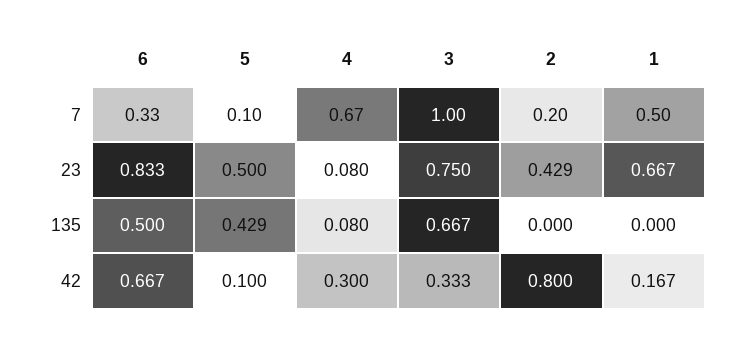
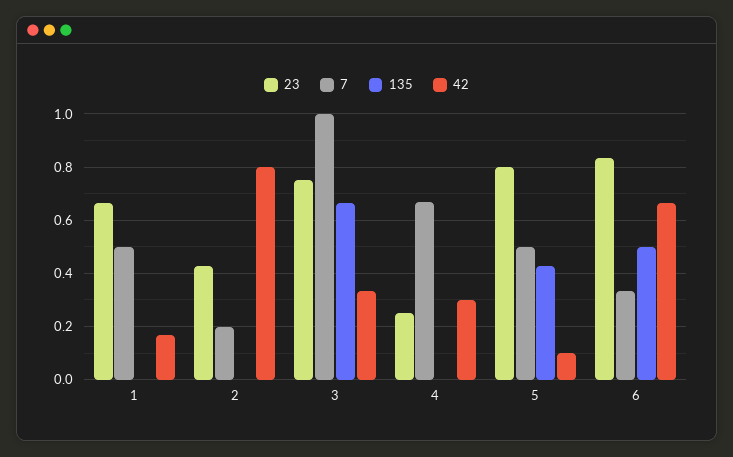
7, 5: 0.1 -> 0.5
23, 5: 0.5 -> 0.8
23, 4: 0.08 -> 0.25
135, 4: 0.08 -> 0

